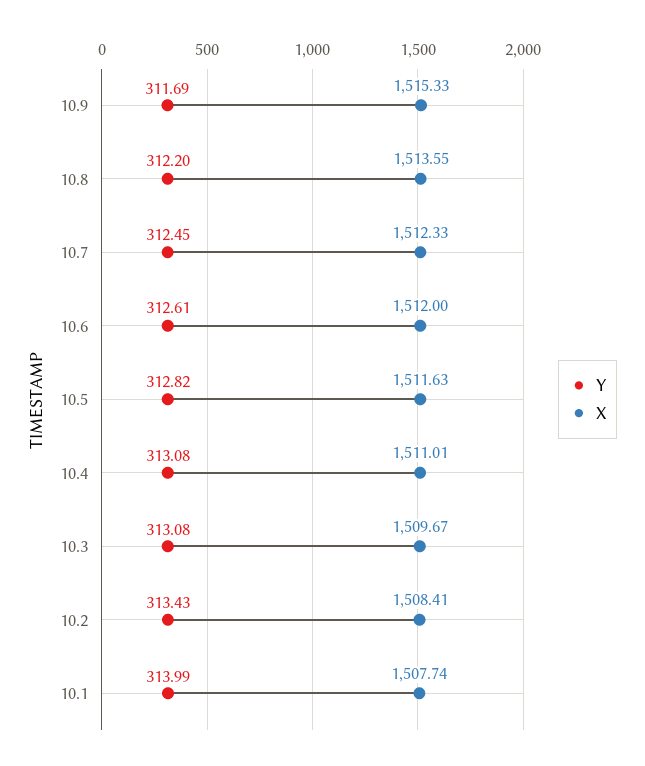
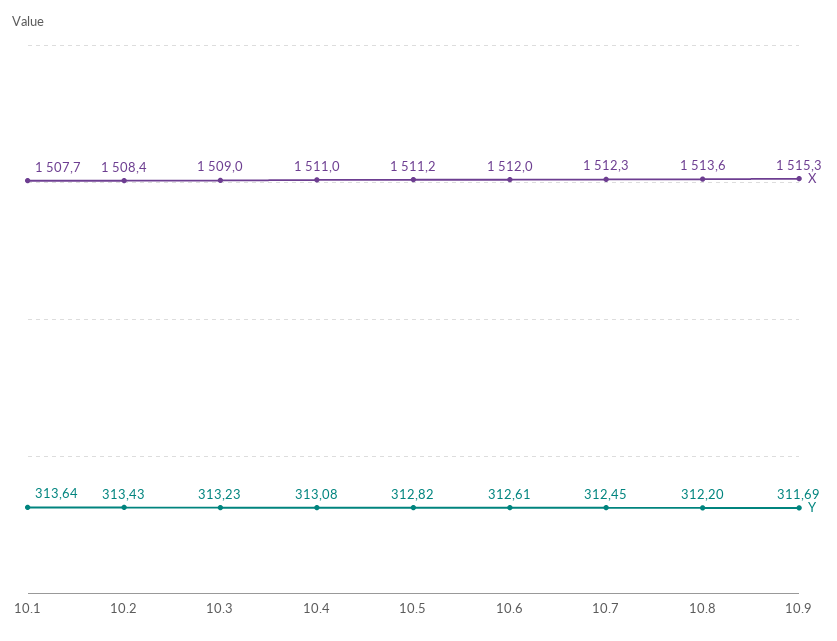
X, 10.5: 1511.63 -> 1511.2
Y, 10.3: 313.08 -> 313.23
X, 10.3: 1509.67 -> 1509
Y, 10.1: 313.99 -> 313.64

